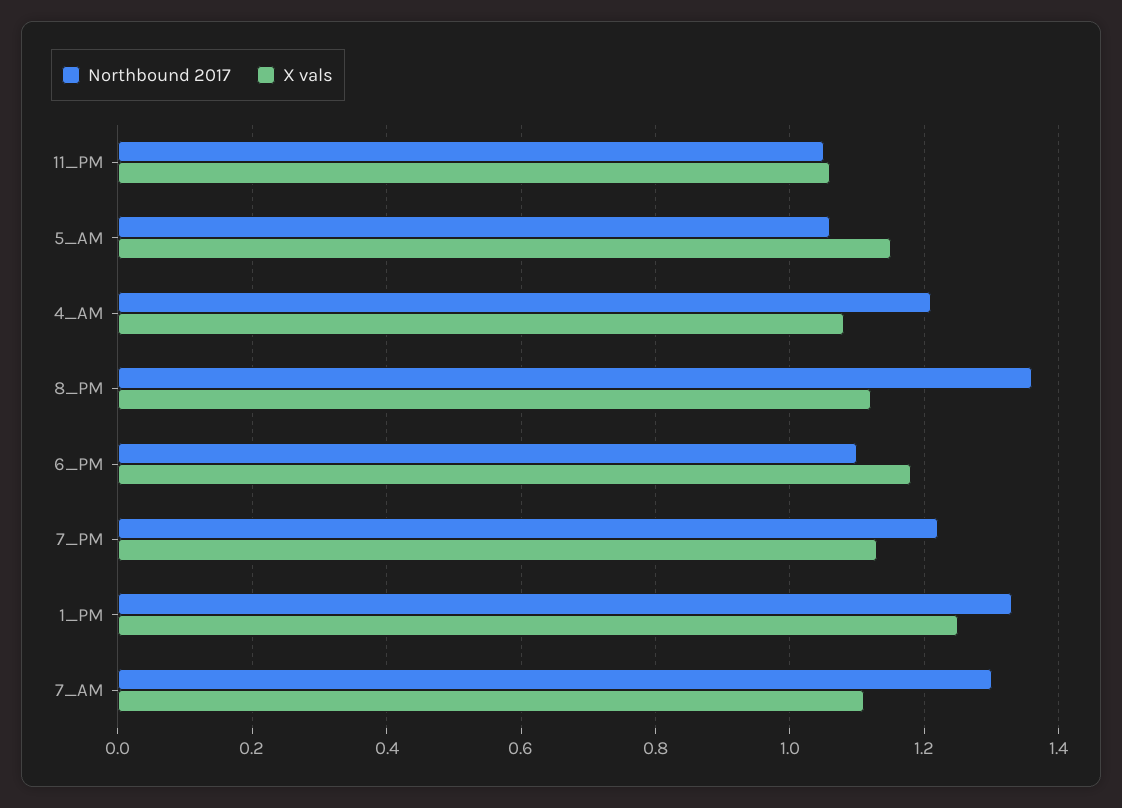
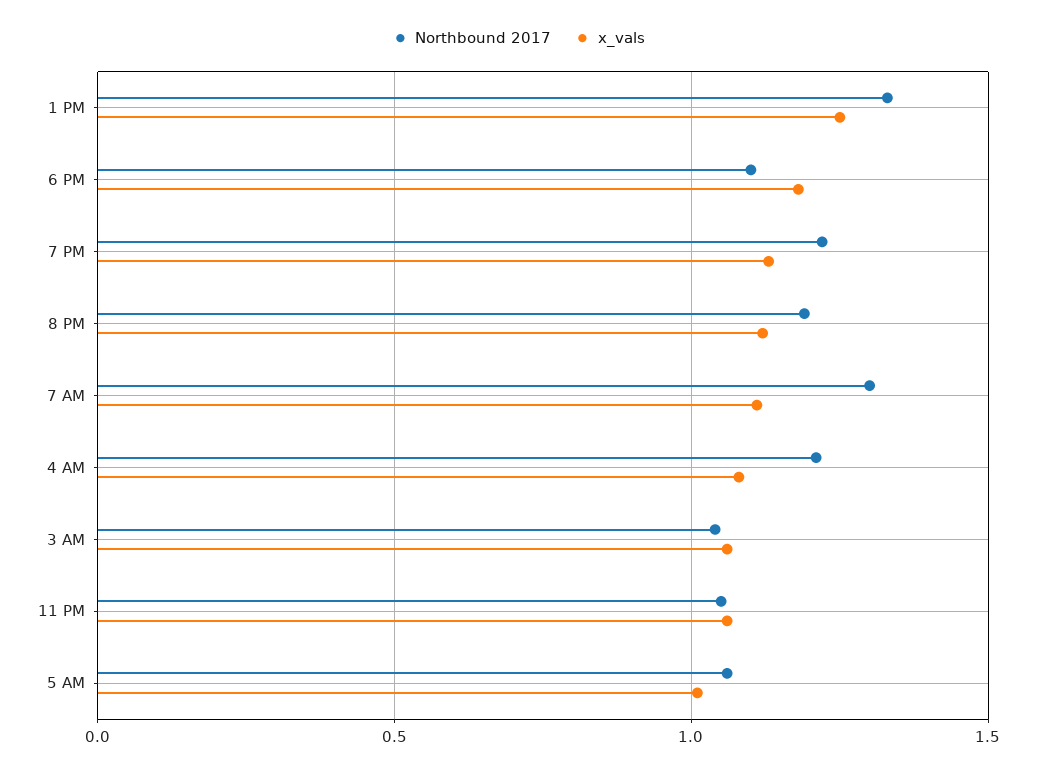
X vals, 5_AM: 1.15 -> 1
Northbound 2017, 8_PM: 1.35 -> 1.2
Northbound 2017, 3 AM: none -> 1.05
X vals, 3 AM: none -> 1.05

